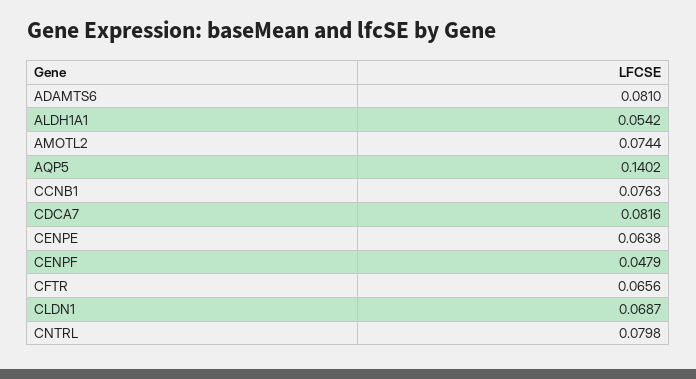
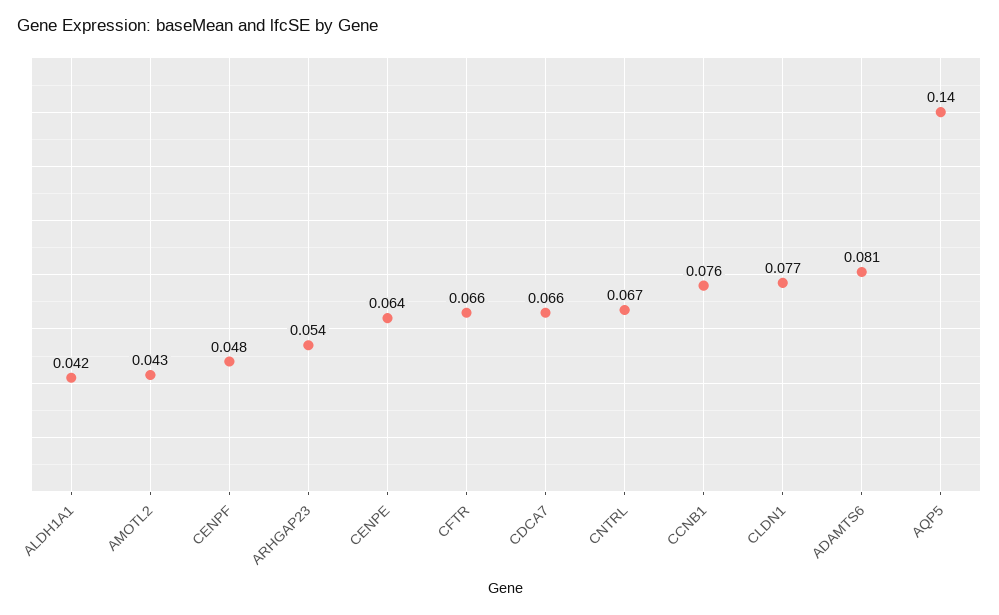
ALDH1A1: 0.0542 -> 0.042
AMOTL2: 0.0744 -> 0.043
CDCA7: 0.0816 -> 0.066
CLDN1: 0.0687 -> 0.077
CNTRL: 0.0798 -> 0.067
ARHGAP23: none -> 0.054

